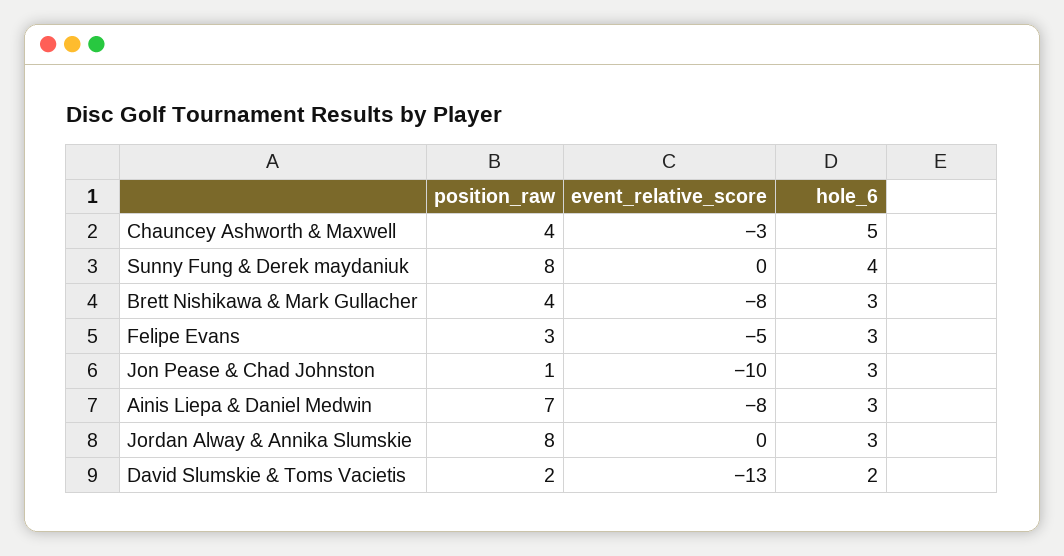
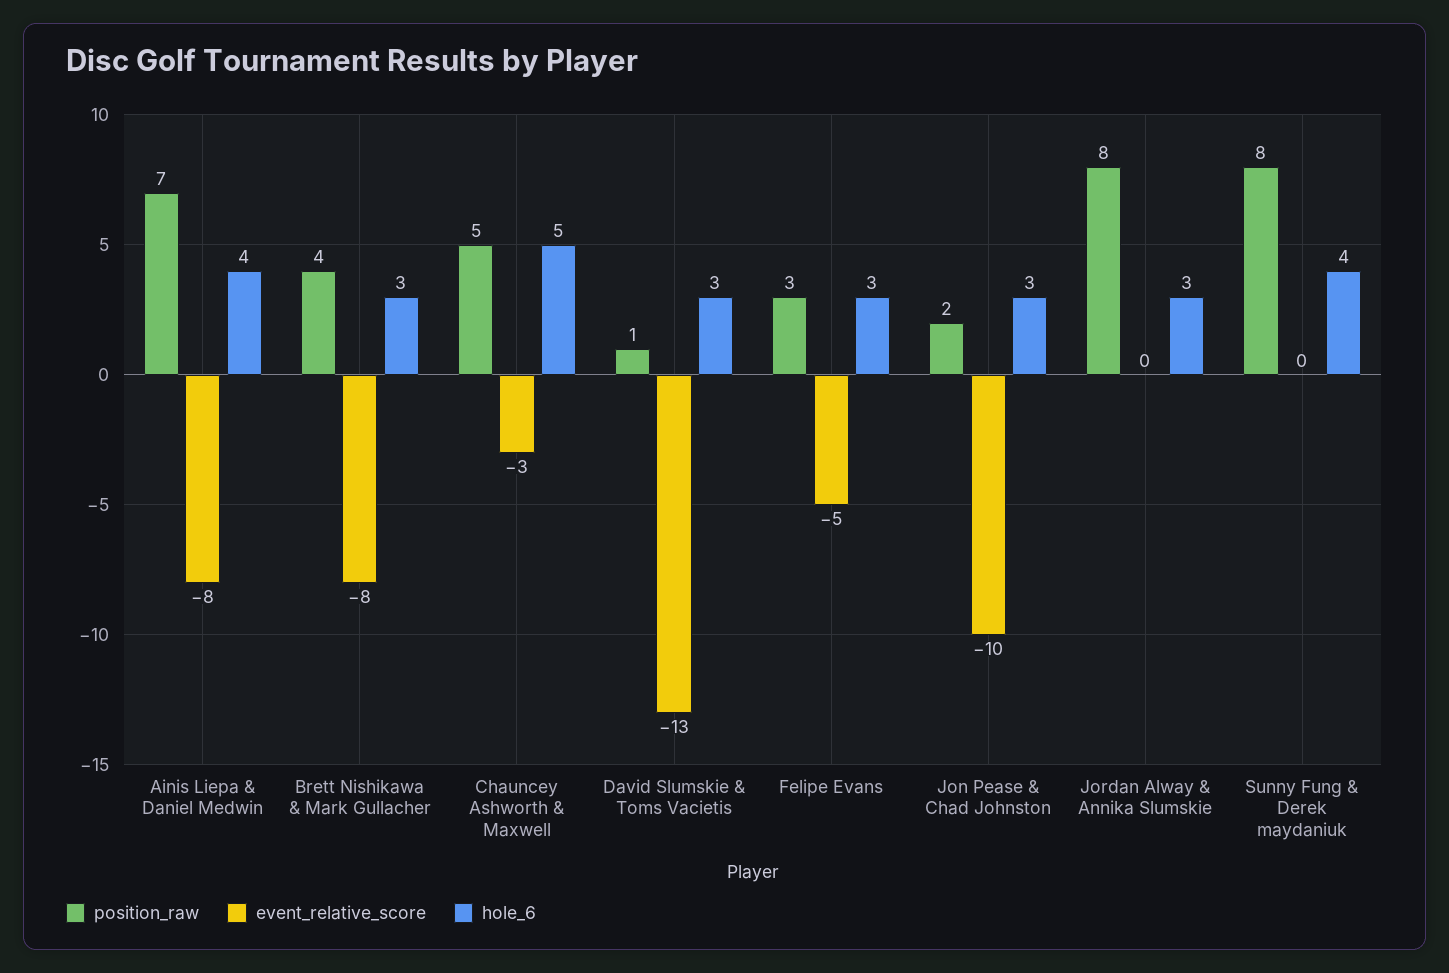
position_raw, Chauncey Ashworth & Maxwell: 4 -> 5
position_raw, Jon Pease & Chad Johnston: 1 -> 2
hole_6, Ainis Liepa & Daniel Medwin: 3 -> 4
position_raw, David Slumskie & Toms Vacietis: 2 -> 1
hole_6, David Slumskie & Toms Vacietis: 2 -> 3

